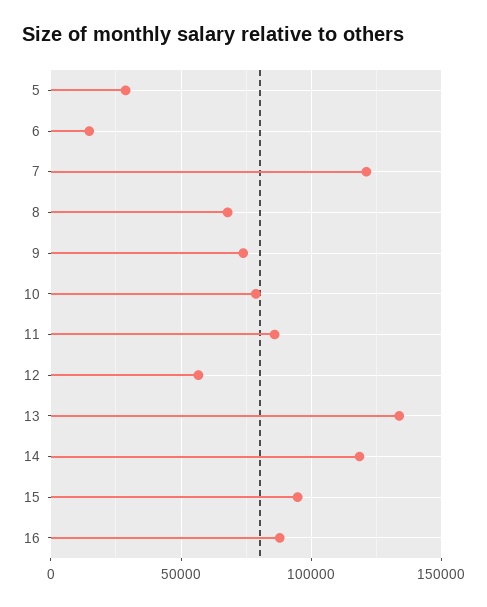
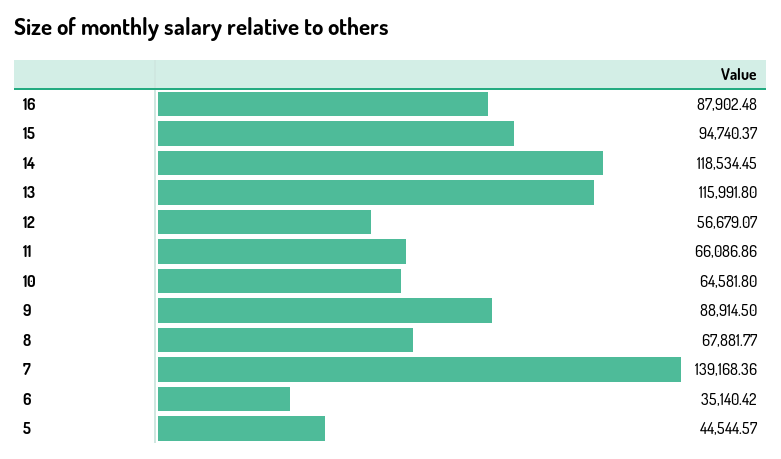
5: 30000 -> 44544.57
6: 15000 -> 35140.42
7: 120000 -> 139168.36
9: 75000 -> 88914.5
10: 80000 -> 64581.8
11: 85000 -> 66086.86
13: 135000 -> 115991.8

